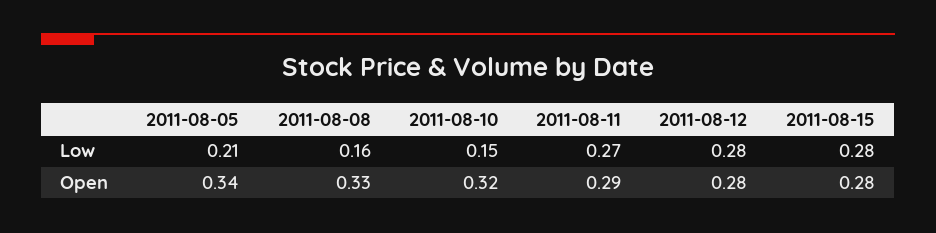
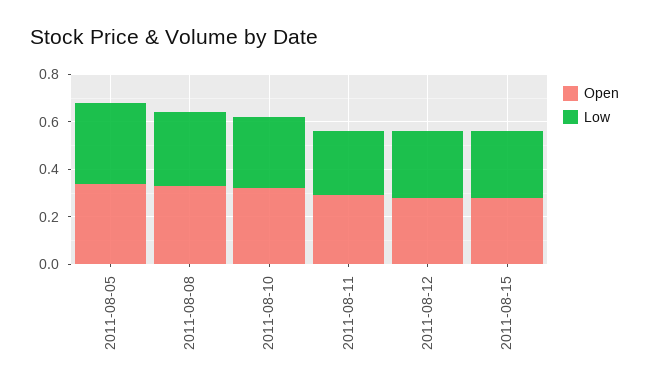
Low, 2011-08-05: 0.21 -> 0.35
Low, 2011-08-08: 0.16 -> 0.3
Low, 2011-08-10: 0.15 -> 0.3

